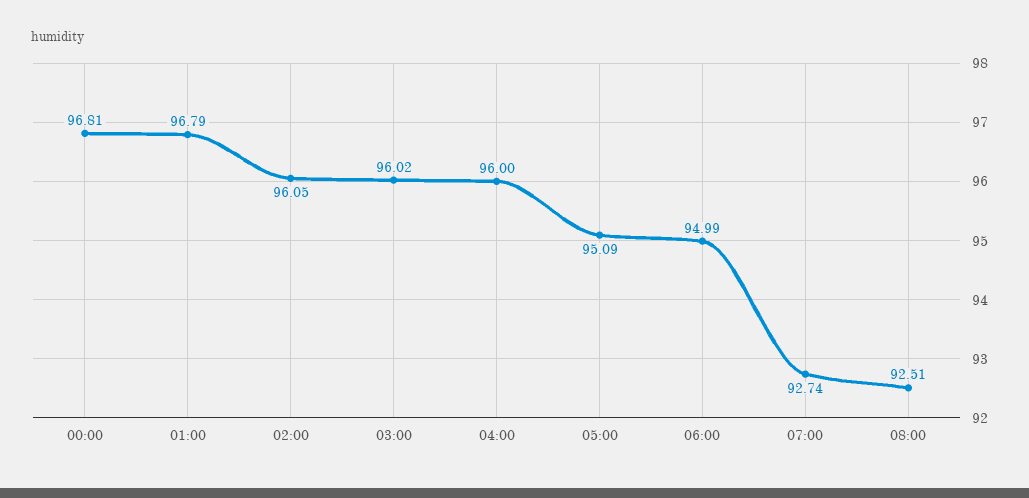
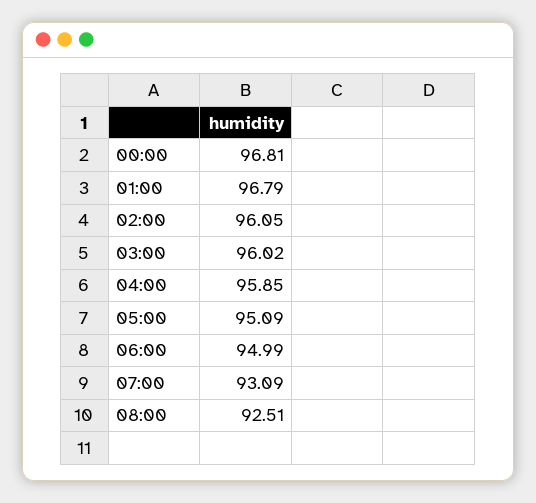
04:00: 96 -> 95.85
07:00: 92.74 -> 93.09

